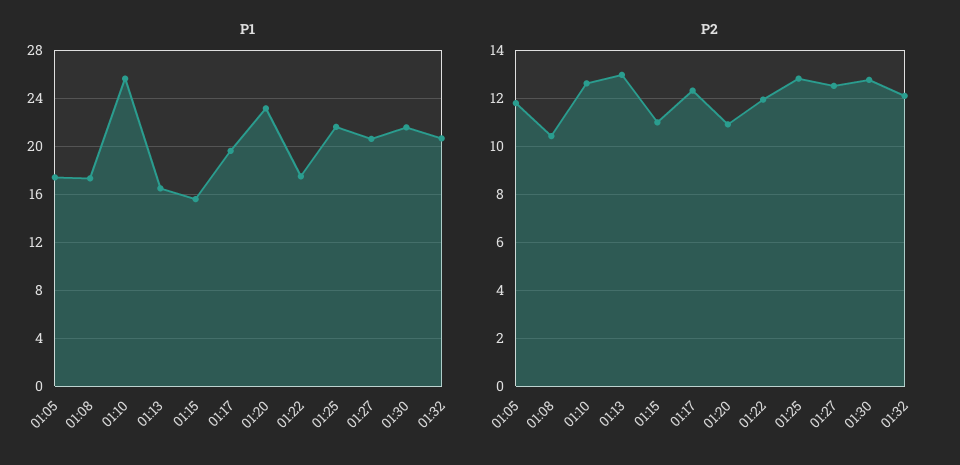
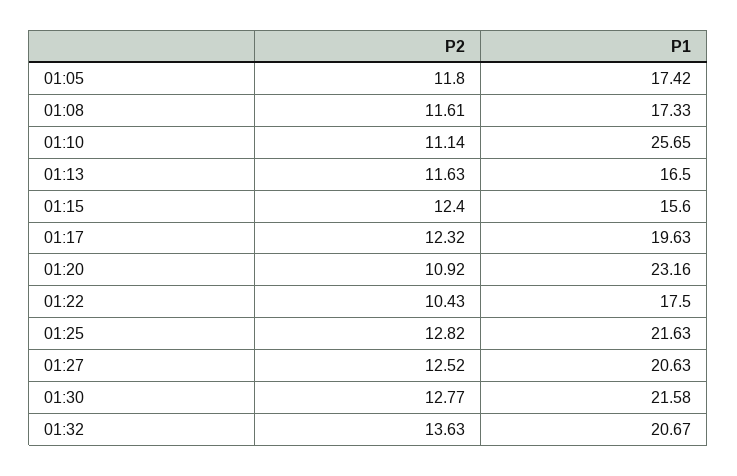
P2, 01:08: 10.5 -> 11.61
P2, 01:10: 12.5 -> 11.14
P2, 01:13: 13 -> 11.63
P2, 01:15: 11 -> 12.4
P2, 01:22: 12 -> 10.43
P2, 01:32: 12 -> 13.63

